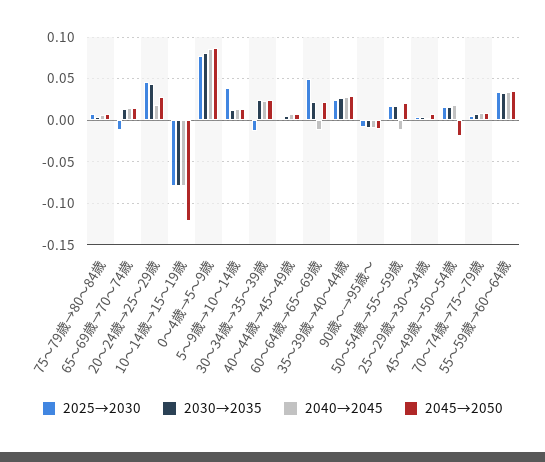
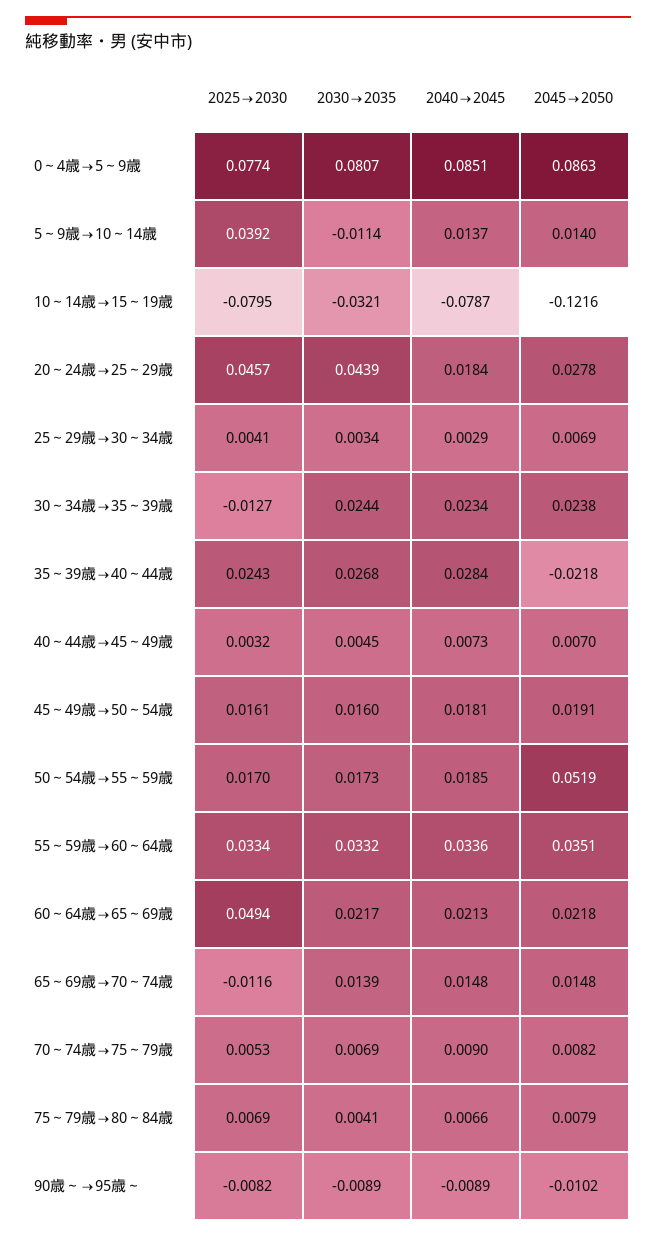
2030→2035, 10～14歳→15～19歳: -0.08 -> -0.0321
2030→2035, 5～9歳→10～14歳: 0.01 -> -0.0114
2040→2045, 60～64歳→65～69歳: -0.01 -> 0.0213
2045→2050, 35～39歳→40～44歳: 0.03 -> -0.0218
2040→2045, 50～54歳→55～59歳: -0.01 -> 0.0185
2045→2050, 50～54歳→55～59歳: 0.02 -> 0.0519
2045→2050, 45～49歳→50～54歳: -0.02 -> 0.0191

